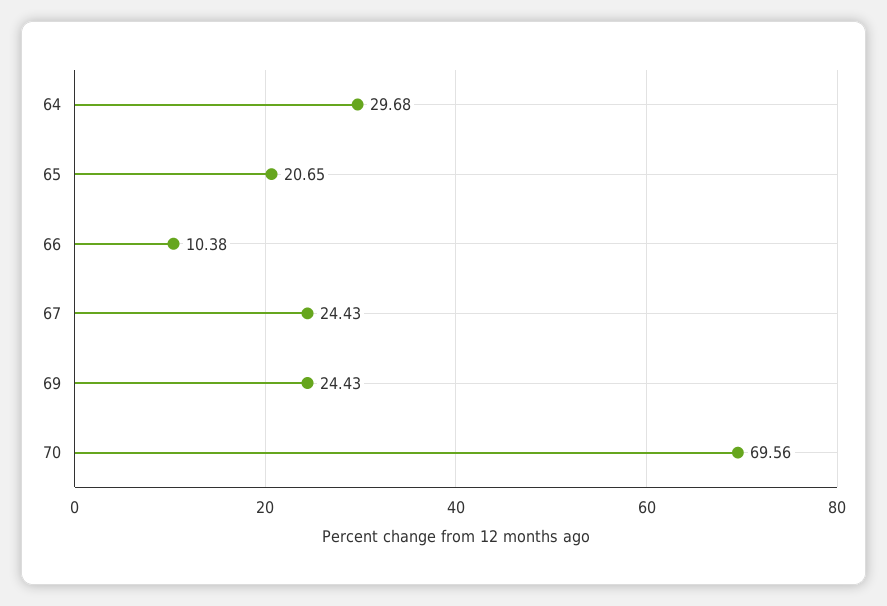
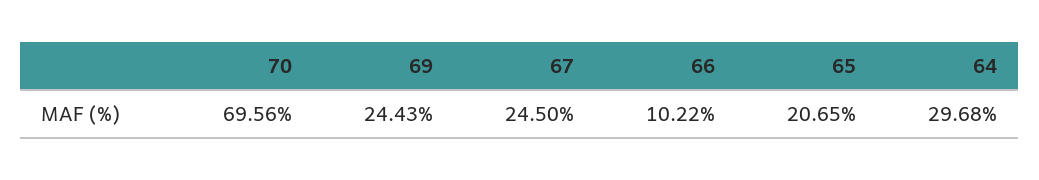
66: 10.38 -> 10.22
67: 24.43 -> 24.5

